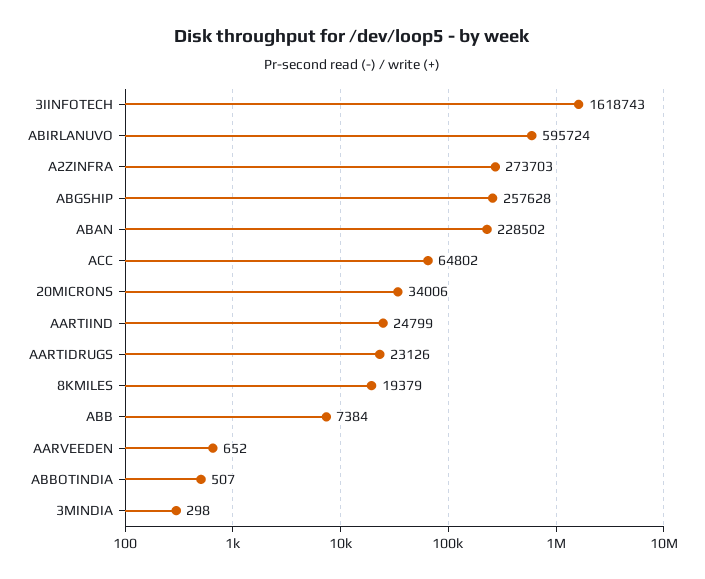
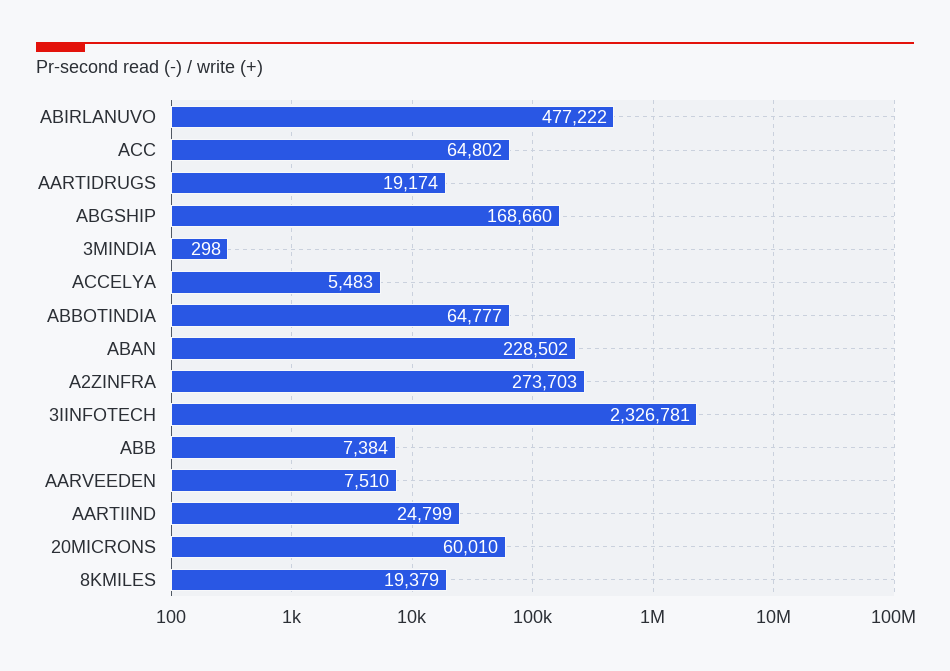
3IINFOTECH: 1618743 -> 2326781
ABIRLANUVO: 595724 -> 477222
ABGSHIP: 257628 -> 168660
20MICRONS: 34006 -> 60010
AARTIDRUGS: 23126 -> 19174
AARVEEDEN: 652 -> 7510
ABBOTINDIA: 507 -> 64777
ACCELYA: none -> 5483

